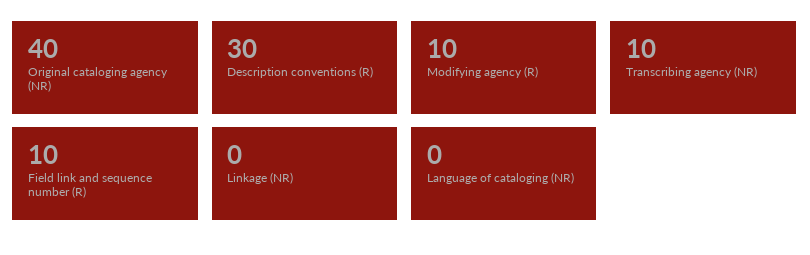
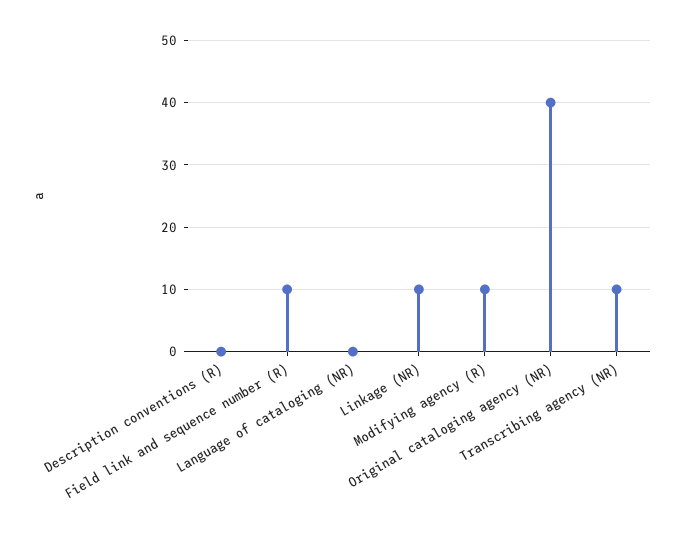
Description conventions (R): 30 -> 0
Linkage (NR): 0 -> 10

